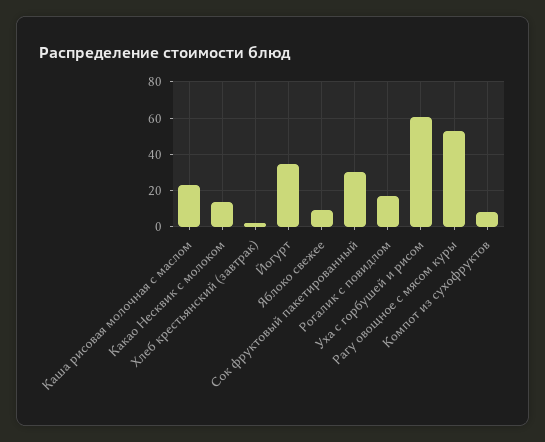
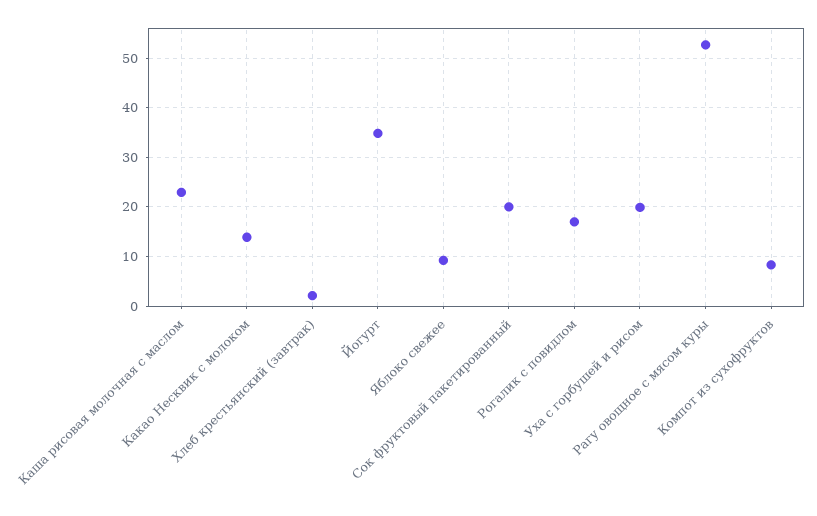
Сок фруктовый пакетированный: 30 -> 20
Уха с горбушей и рисом: 60 -> 20

